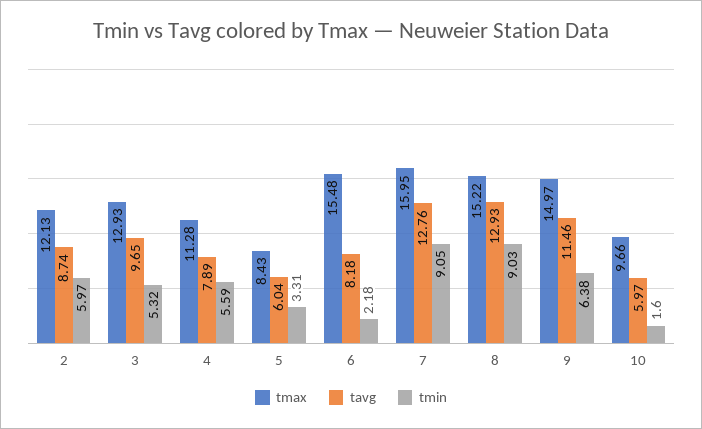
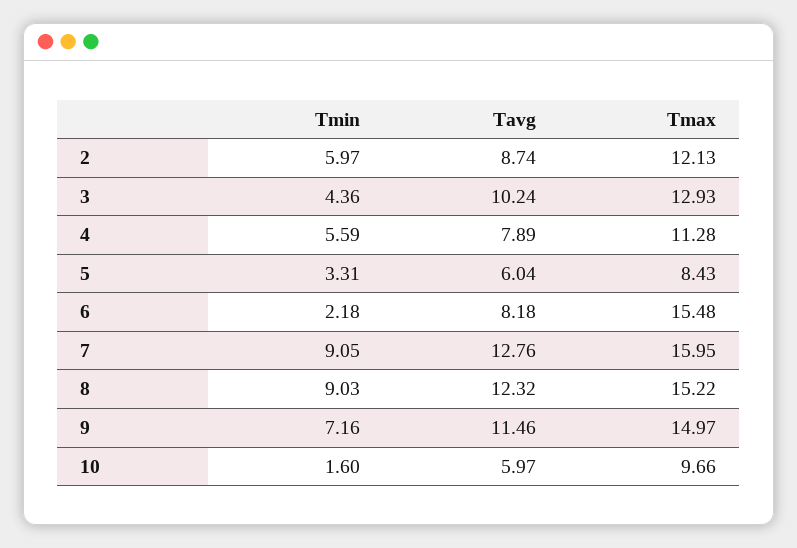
tavg, 3: 9.65 -> 10.24
tmin, 3: 5.32 -> 4.36
tavg, 8: 12.93 -> 12.32
tmin, 9: 6.38 -> 7.16

